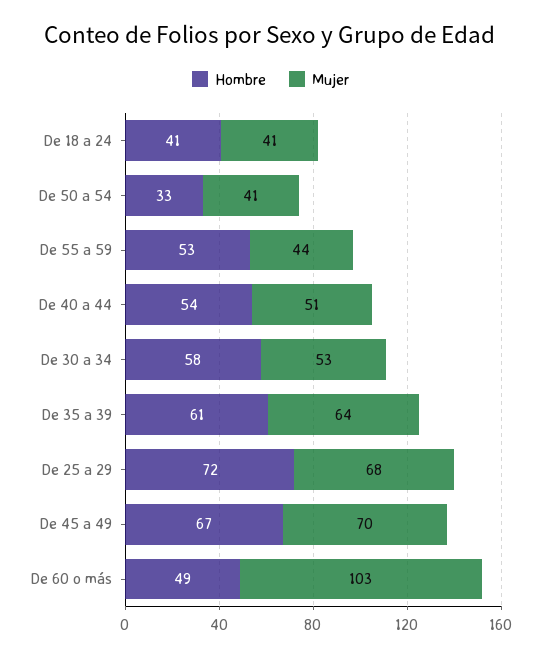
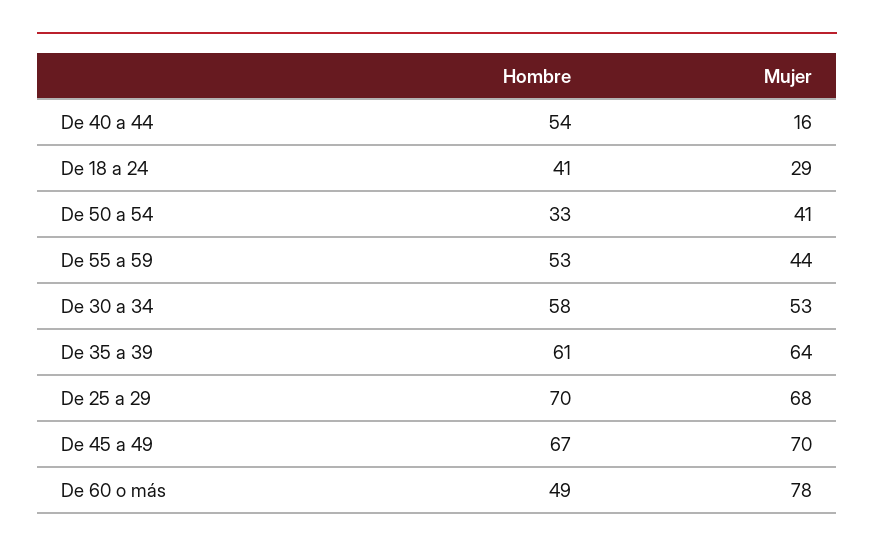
Mujer, De 18 a 24: 41 -> 29
Mujer, De 40 a 44: 51 -> 16
Hombre, De 25 a 29: 72 -> 70
Mujer, De 60 o más: 103 -> 78

